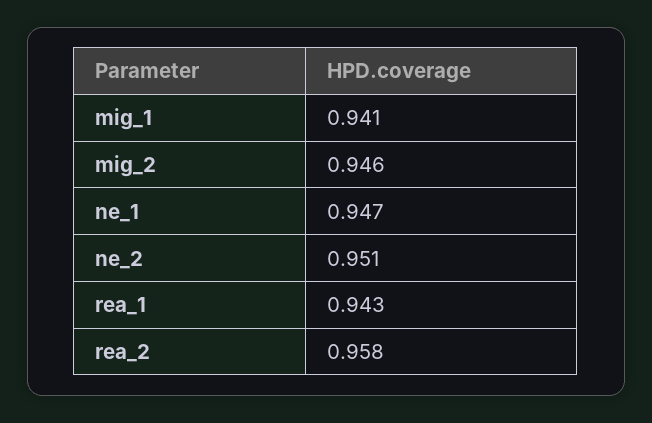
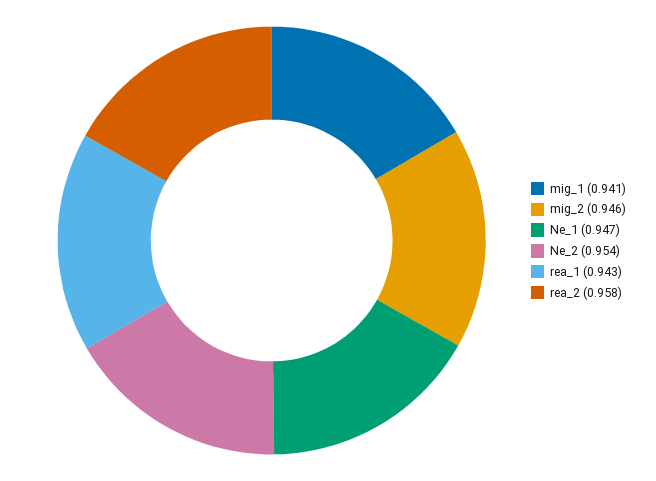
ne_2: 0.951 -> 0.954

